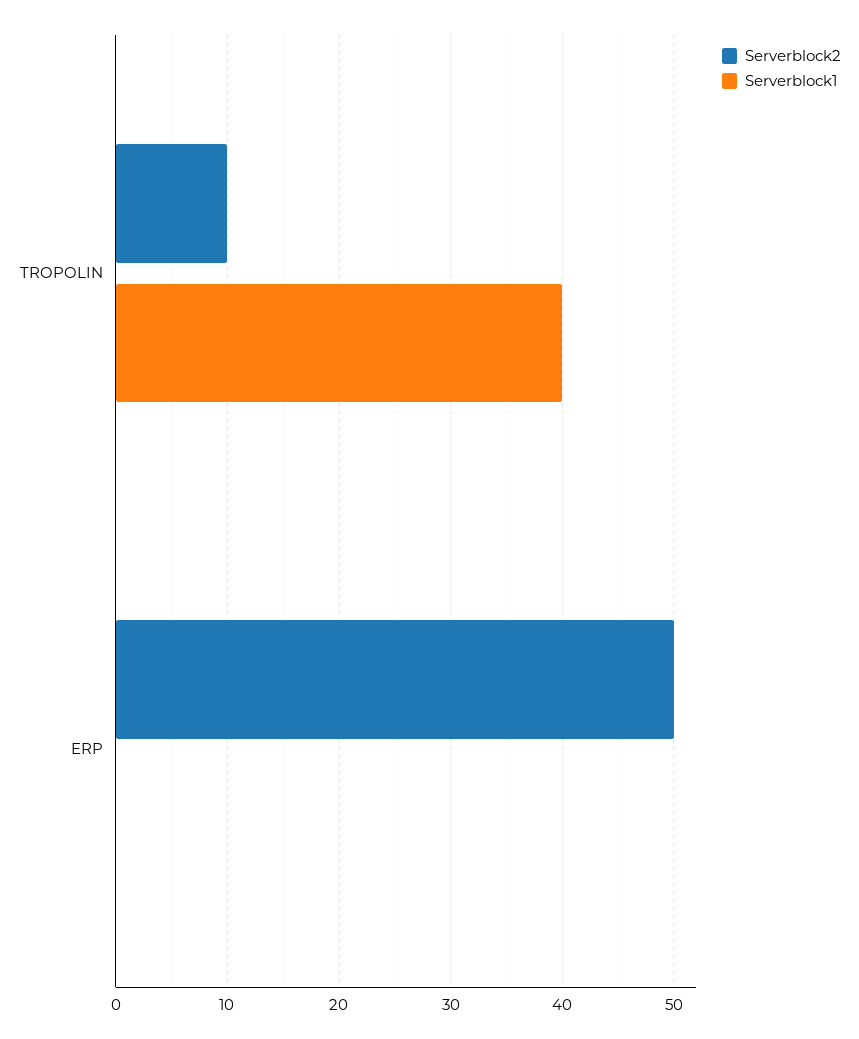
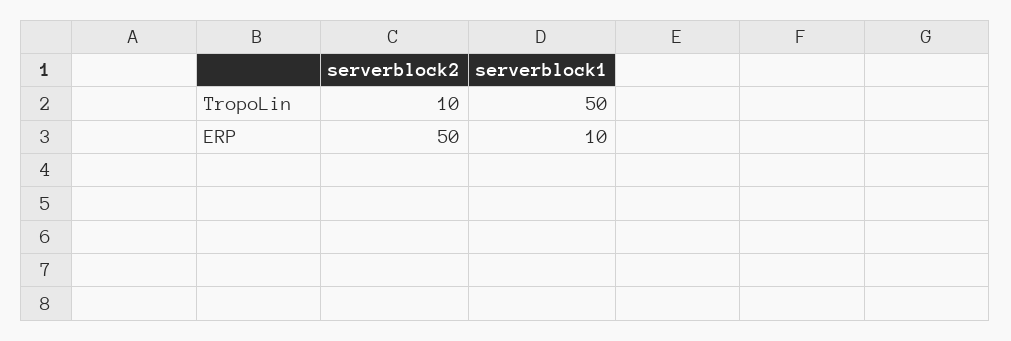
Serverblock1, TROPOLIN: 40 -> 50
Serverblock1, ERP: 0 -> 10

